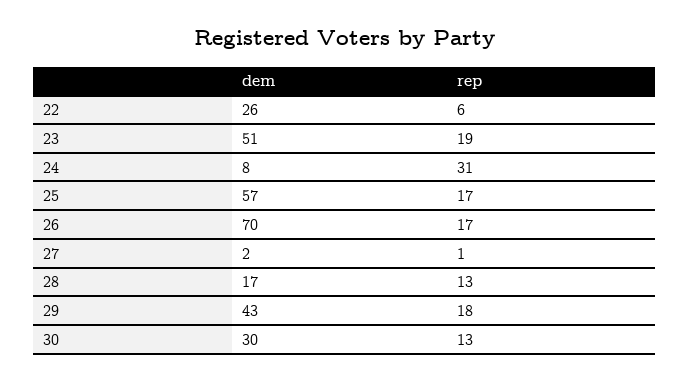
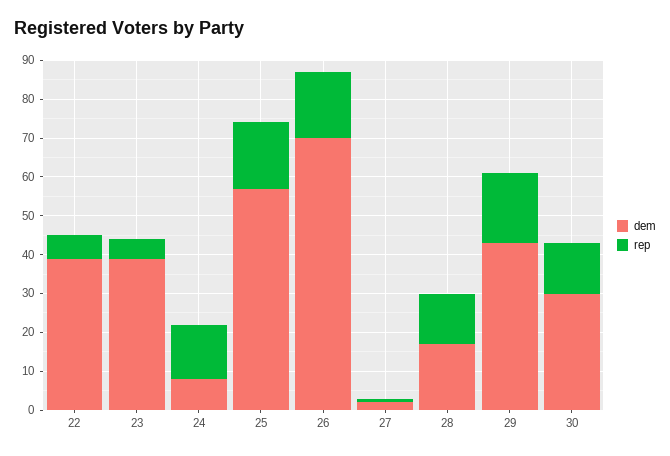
dem, 22: 26 -> 40
dem, 23: 51 -> 40
rep, 23: 19 -> 5
rep, 24: 31 -> 15

